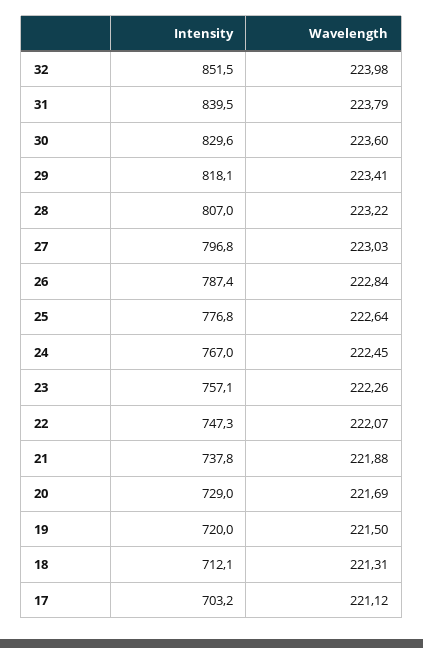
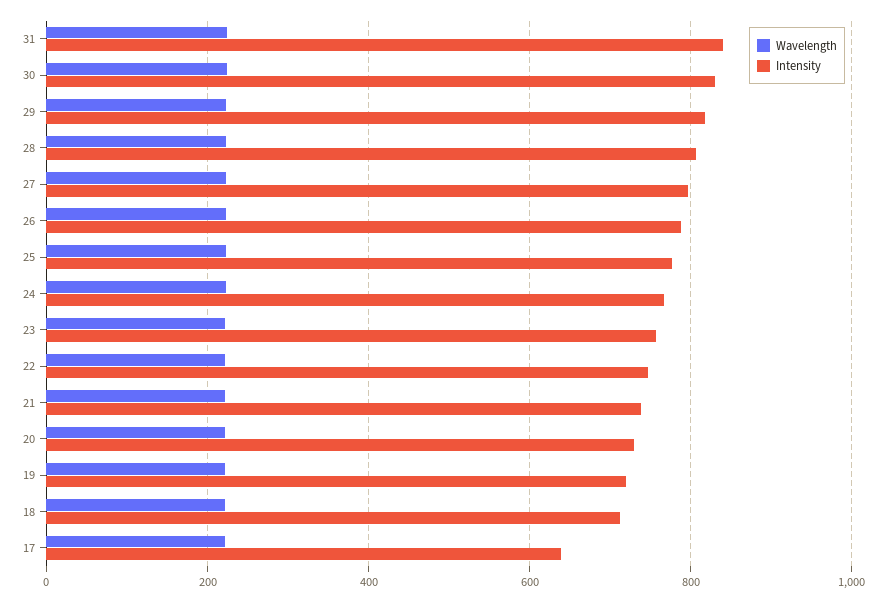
Intensity, 32: 851.5 -> none
Wavelength, 32: 223.98 -> none
Intensity, 17: 703.2 -> 640

